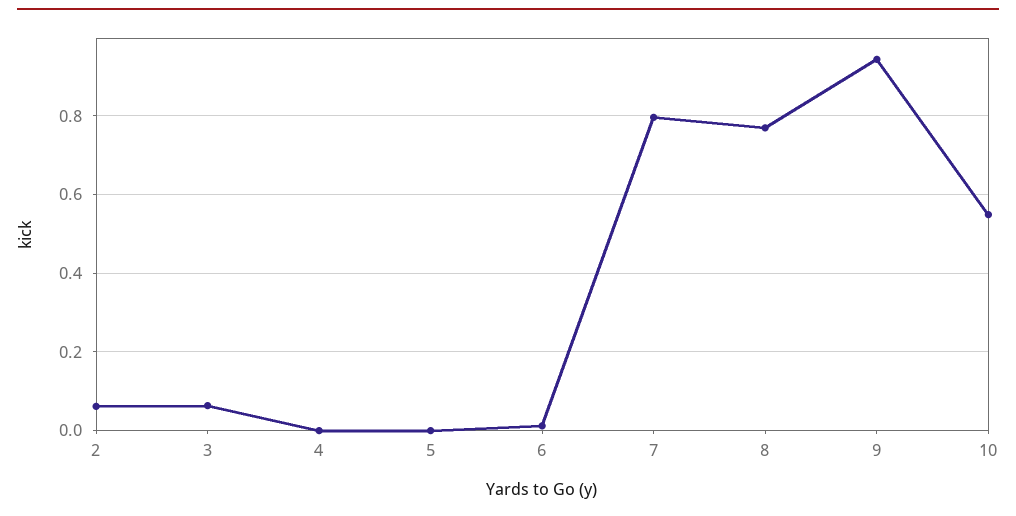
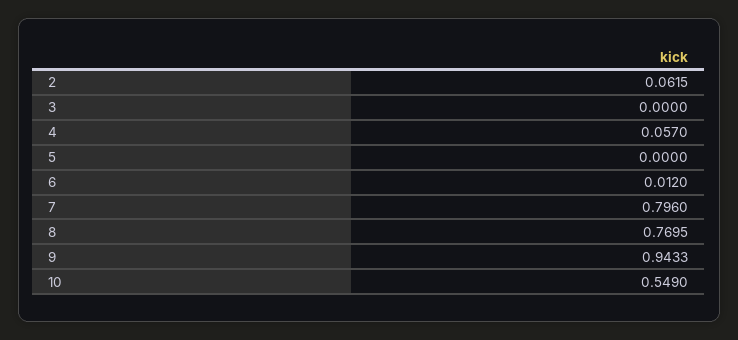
3: 0.06 -> 0
4: 0 -> 0.057

